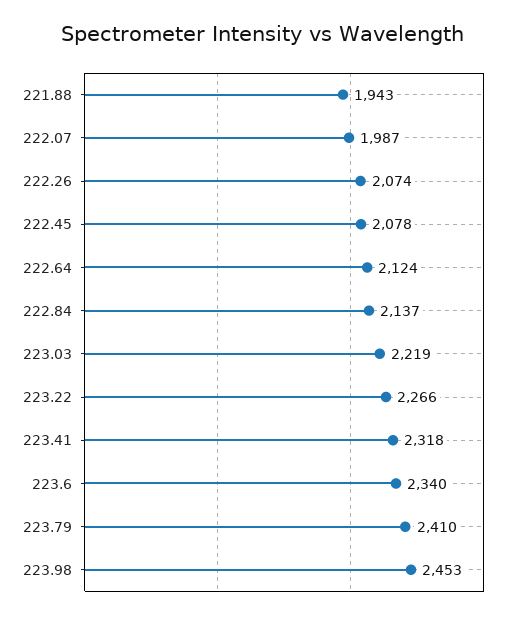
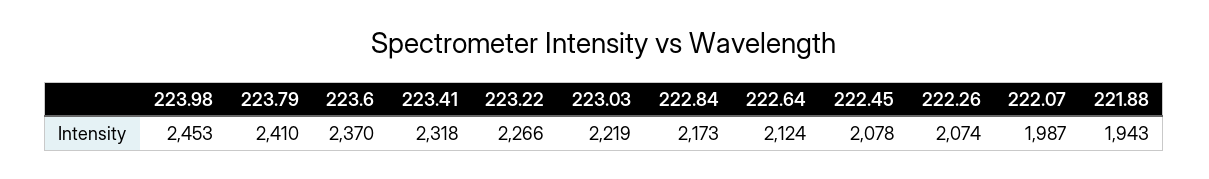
222.84: 2137 -> 2173
223.6: 2340 -> 2370

